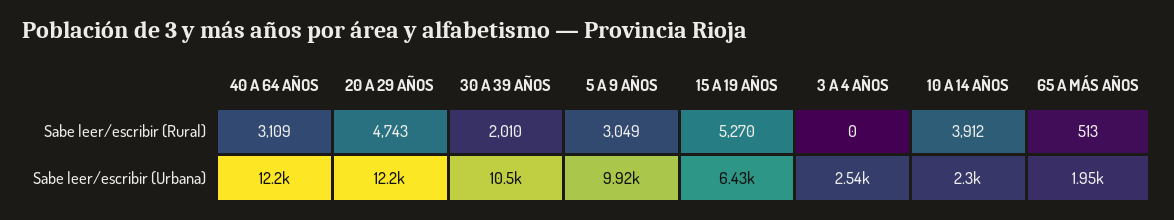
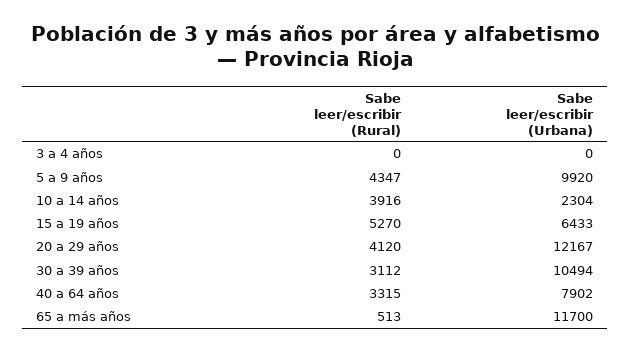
40 A 64 AÑOS, Sabe leer/escribir (Rural): 3109 -> 3315
20 A 29 AÑOS, Sabe leer/escribir (Rural): 4743 -> 4120
30 A 39 AÑOS, Sabe leer/escribir (Rural): 2010 -> 3112
5 A 9 AÑOS, Sabe leer/escribir (Rural): 3049 -> 4347
10 A 14 AÑOS, Sabe leer/escribir (Rural): 3912 -> 3916
40 A 64 AÑOS, Sabe leer/escribir (Urbana): 12200 -> 7902
3 A 4 AÑOS, Sabe leer/escribir (Urbana): 2540 -> 0
65 A MÁS AÑOS, Sabe leer/escribir (Urbana): 1950 -> 11700

